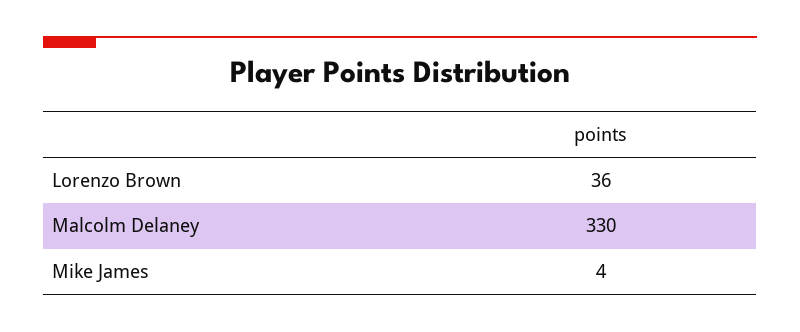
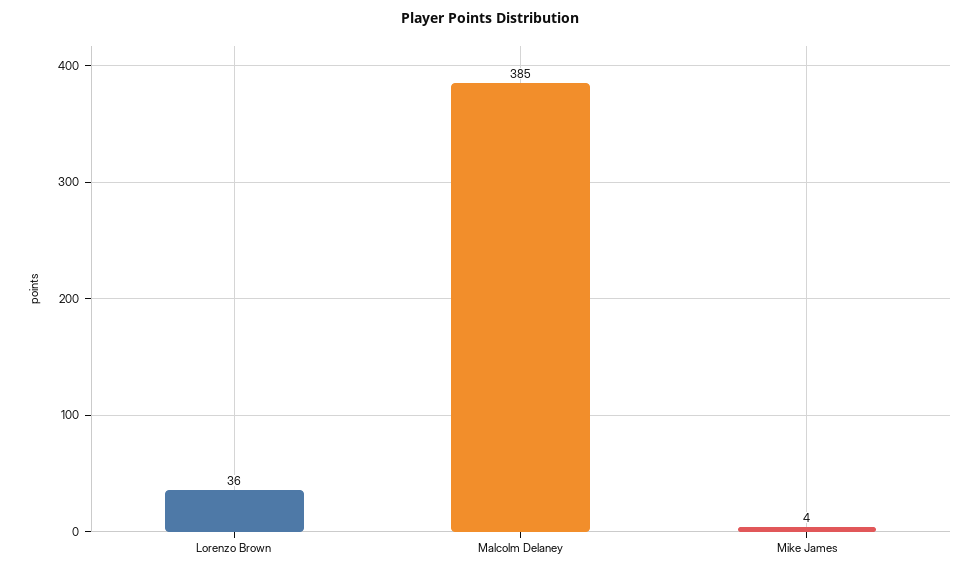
Malcolm Delaney: 330 -> 385

